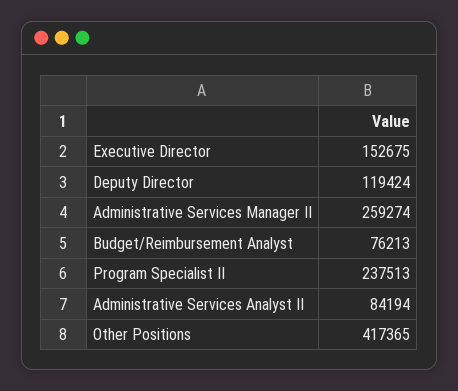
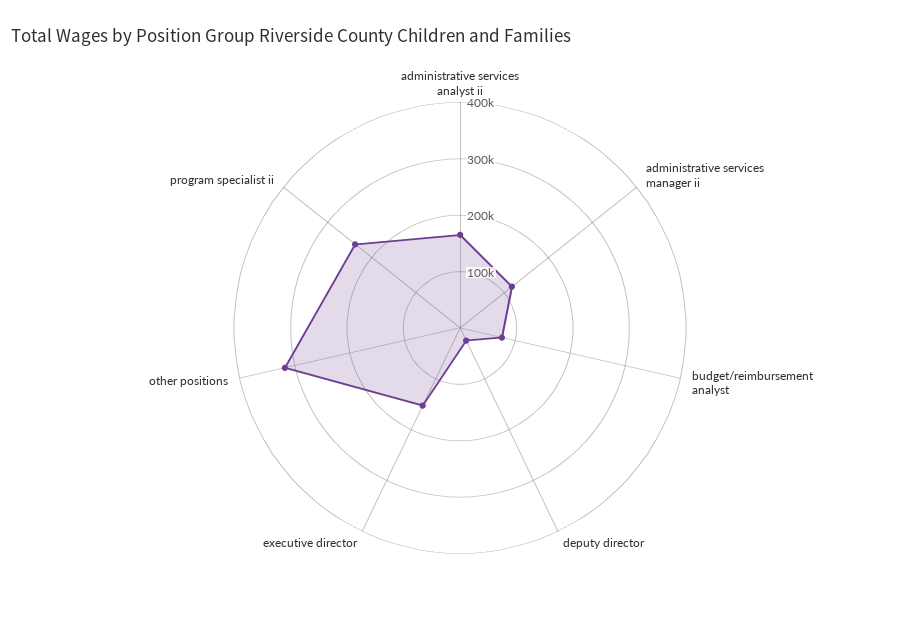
Deputy Director: 119424 -> 20000
Administrative Services Manager II: 259274 -> 120000
Administrative Services Analyst II: 84194 -> 160000
Other Positions: 417365 -> 320000

